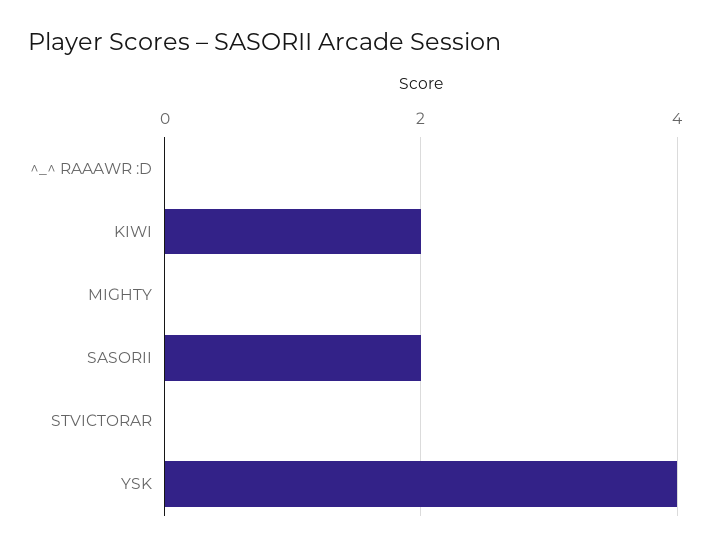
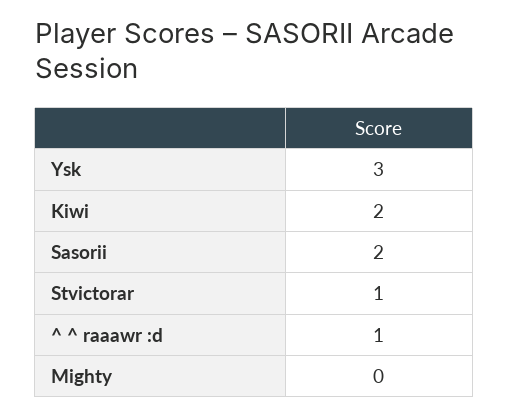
^_^ RAAAWR :D: 0 -> 1
STVICTORAR: 0 -> 1
YSK: 4 -> 3

